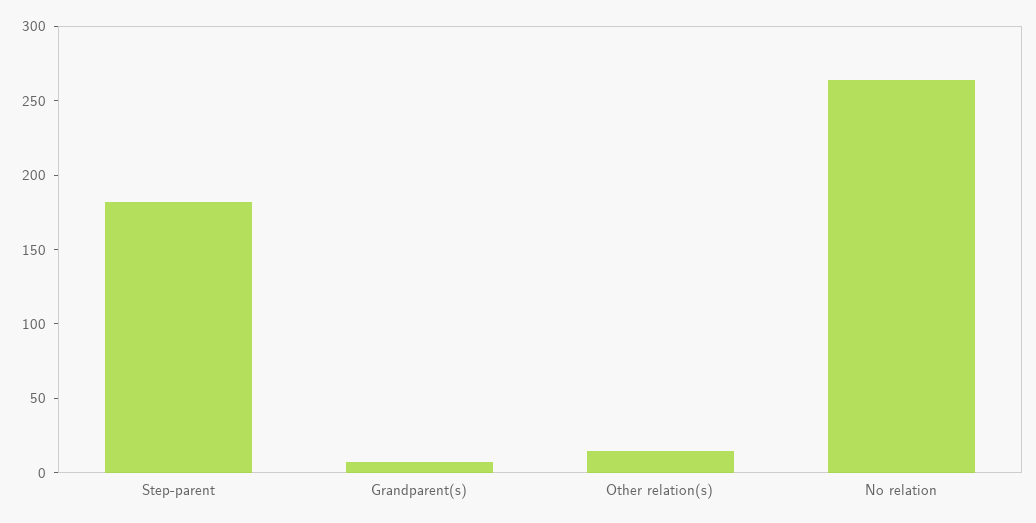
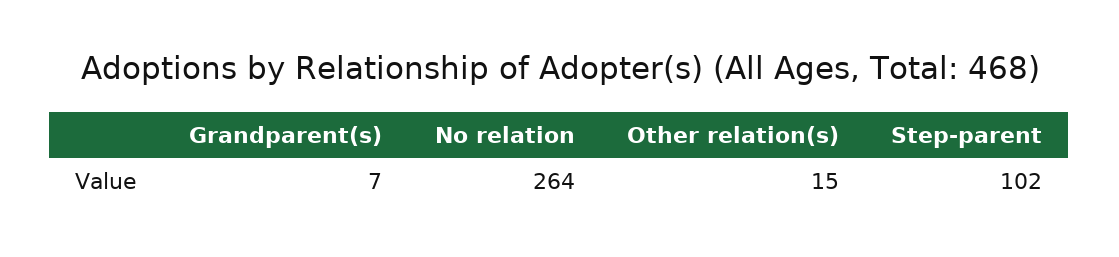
Step-parent: 180 -> 102

